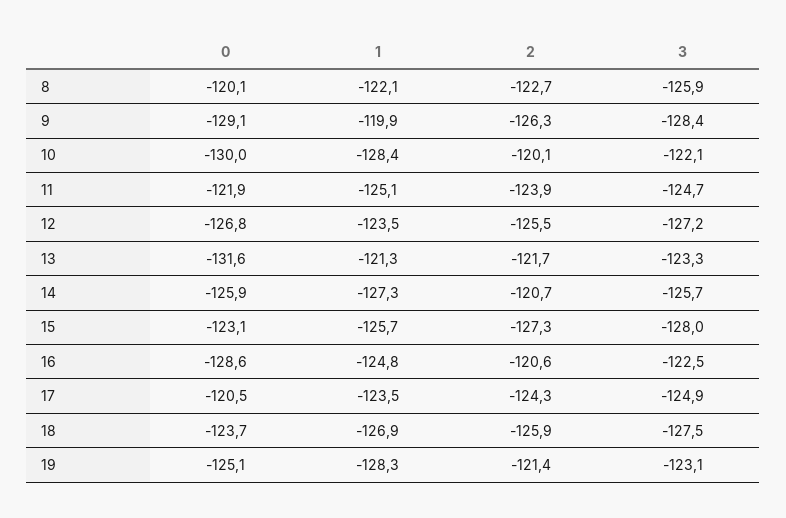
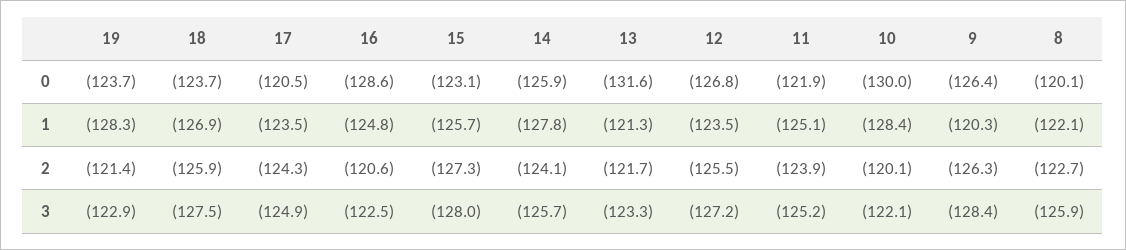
0, 9: -129.1 -> -126.4
1, 9: -119.9 -> -120.3
3, 11: -124.7 -> -125.2
1, 14: -127.3 -> -127.8
2, 14: -120.7 -> -124.1
0, 19: -125.1 -> -123.7
3, 19: -123.1 -> -122.9

